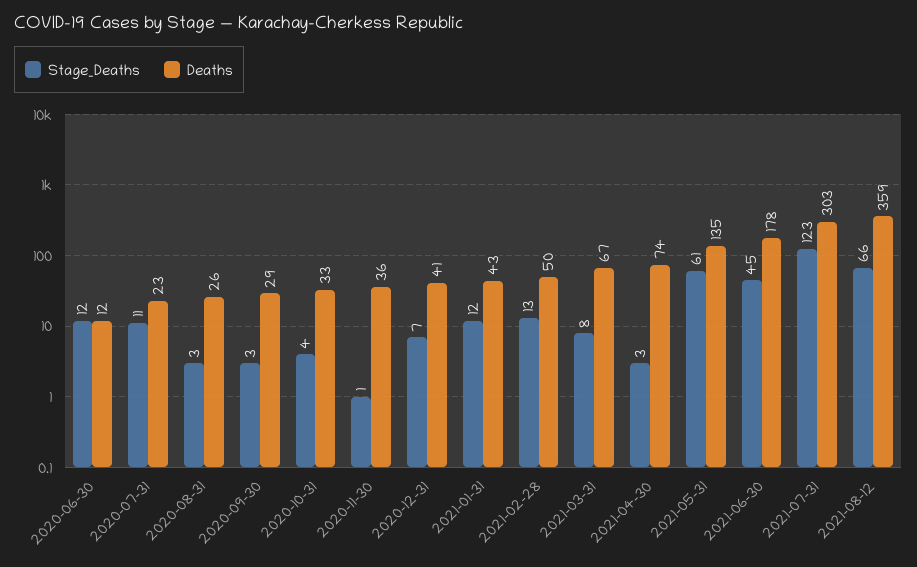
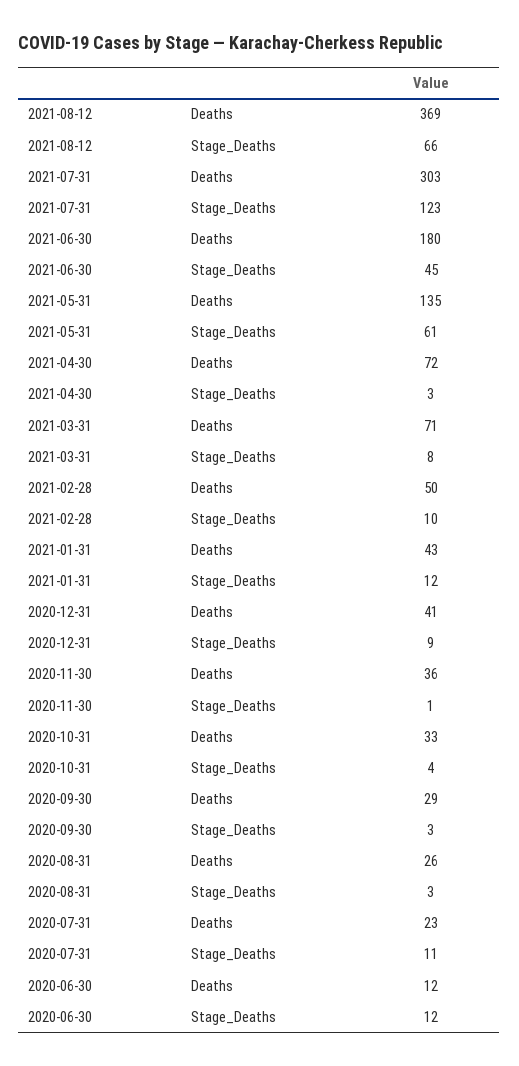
Stage_Deaths, 2020-12-31: 7 -> 9
Stage_Deaths, 2021-02-28: 13 -> 10
Deaths, 2021-03-31: 67 -> 71
Deaths, 2021-04-30: 74 -> 72
Deaths, 2021-06-30: 178 -> 180
Deaths, 2021-08-12: 359 -> 369

